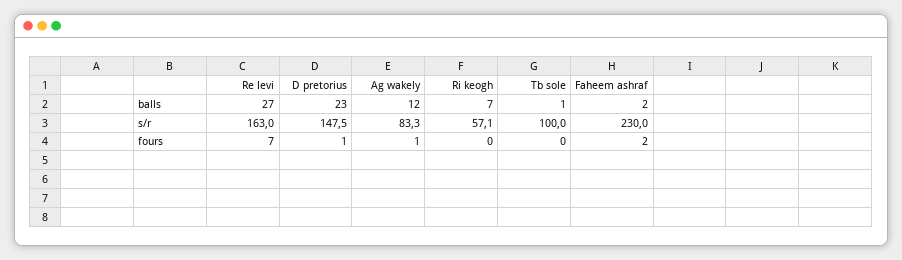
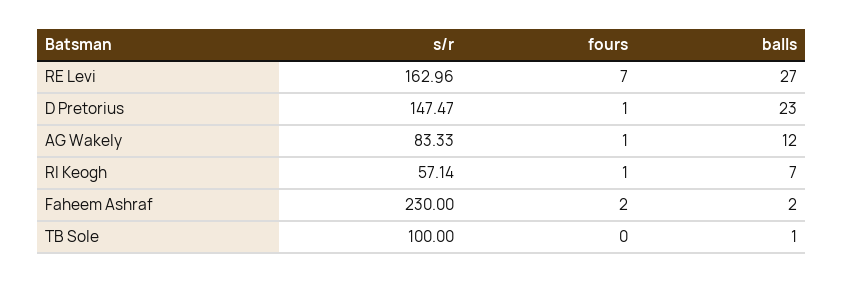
Ri keogh, fours: 0 -> 1

